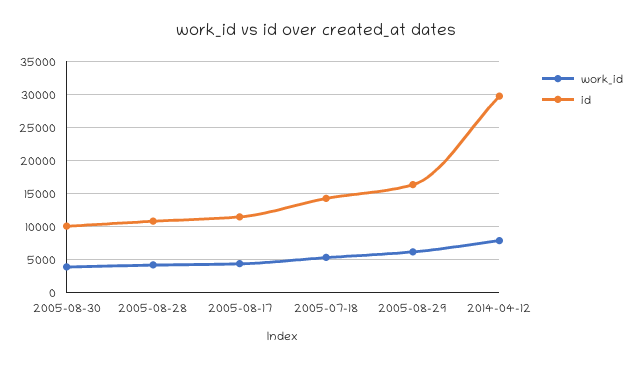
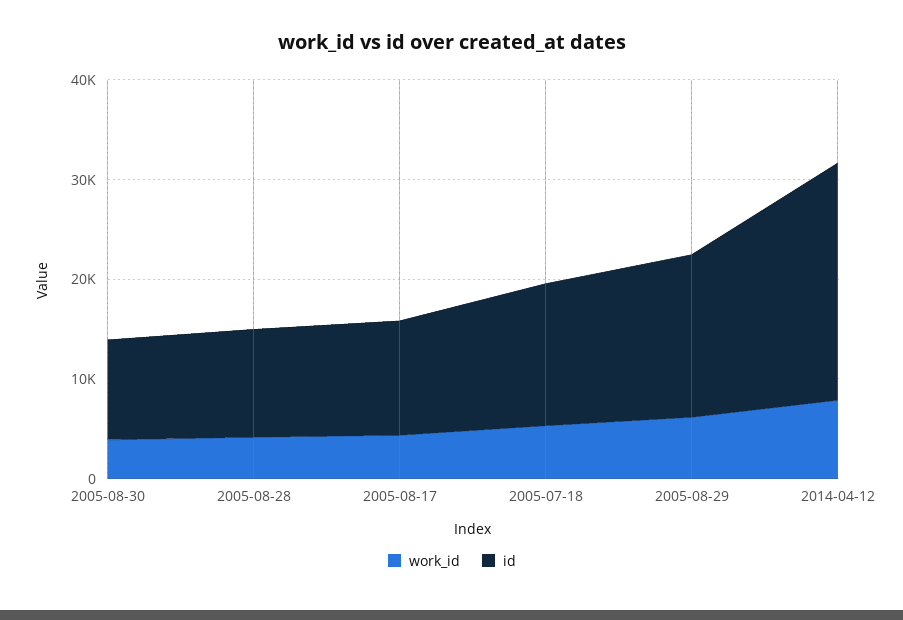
id, 2014-04-12: 30000 -> 24000

